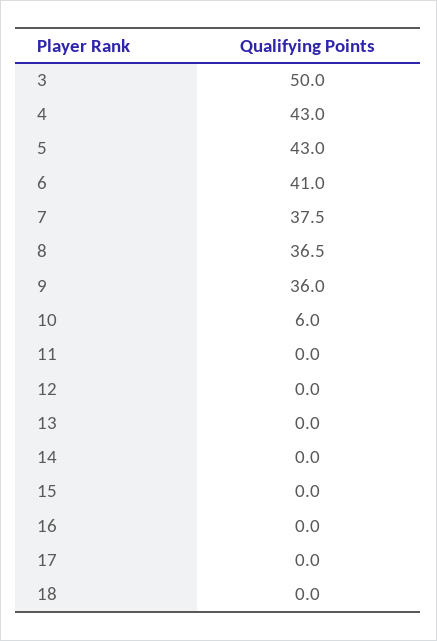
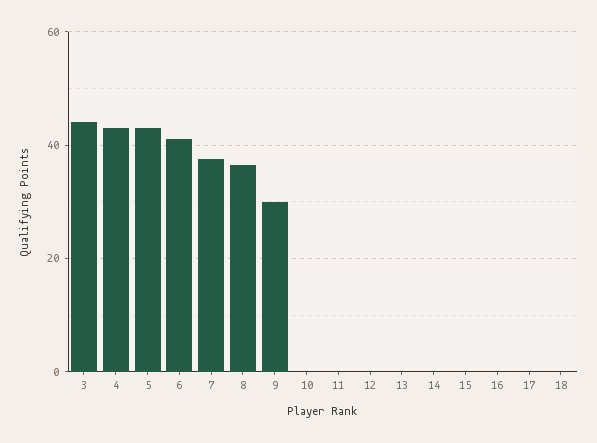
3: 50 -> 44
9: 36 -> 30
10: 6 -> 0

